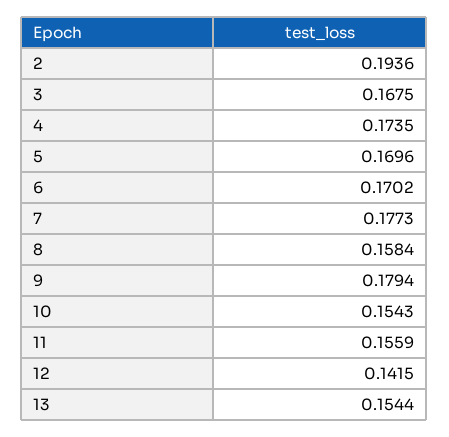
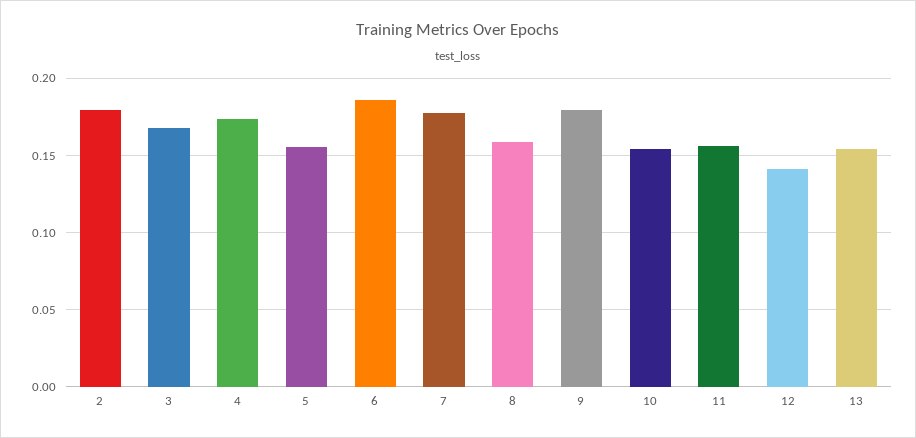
2: 0.1936 -> 0.18
5: 0.1696 -> 0.155
6: 0.1702 -> 0.185

